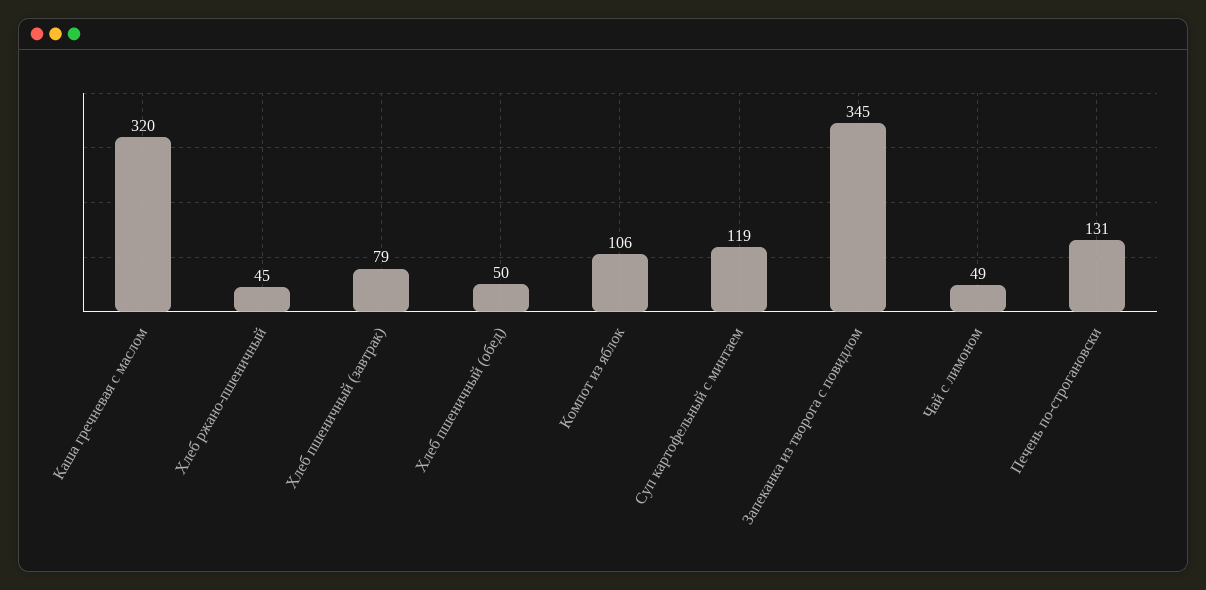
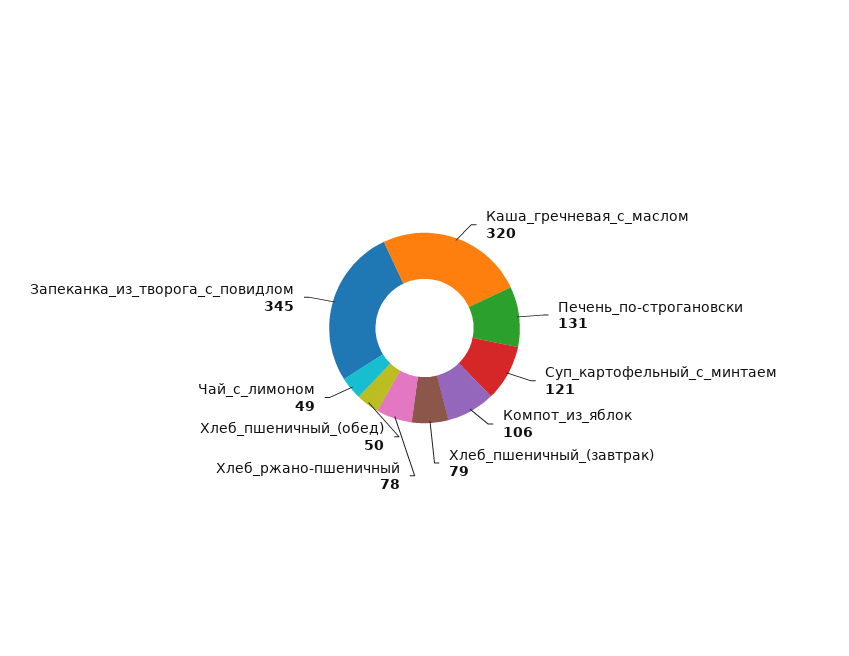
Хлеб ржано-пшеничный: 45 -> 78
Суп картофельный с минтаем: 119 -> 121

